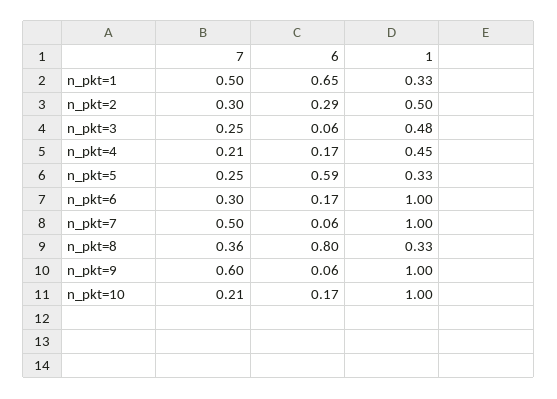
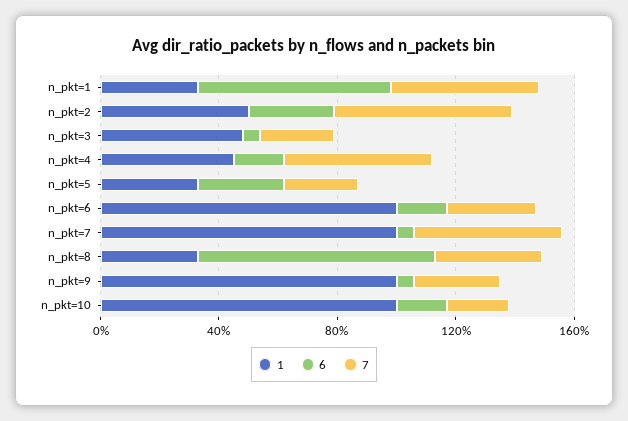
7, n_pkt=2: 0.3 -> 0.6
7, n_pkt=4: 0.21 -> 0.5
6, n_pkt=5: 0.59 -> 0.3
7, n_pkt=9: 0.6 -> 0.3

